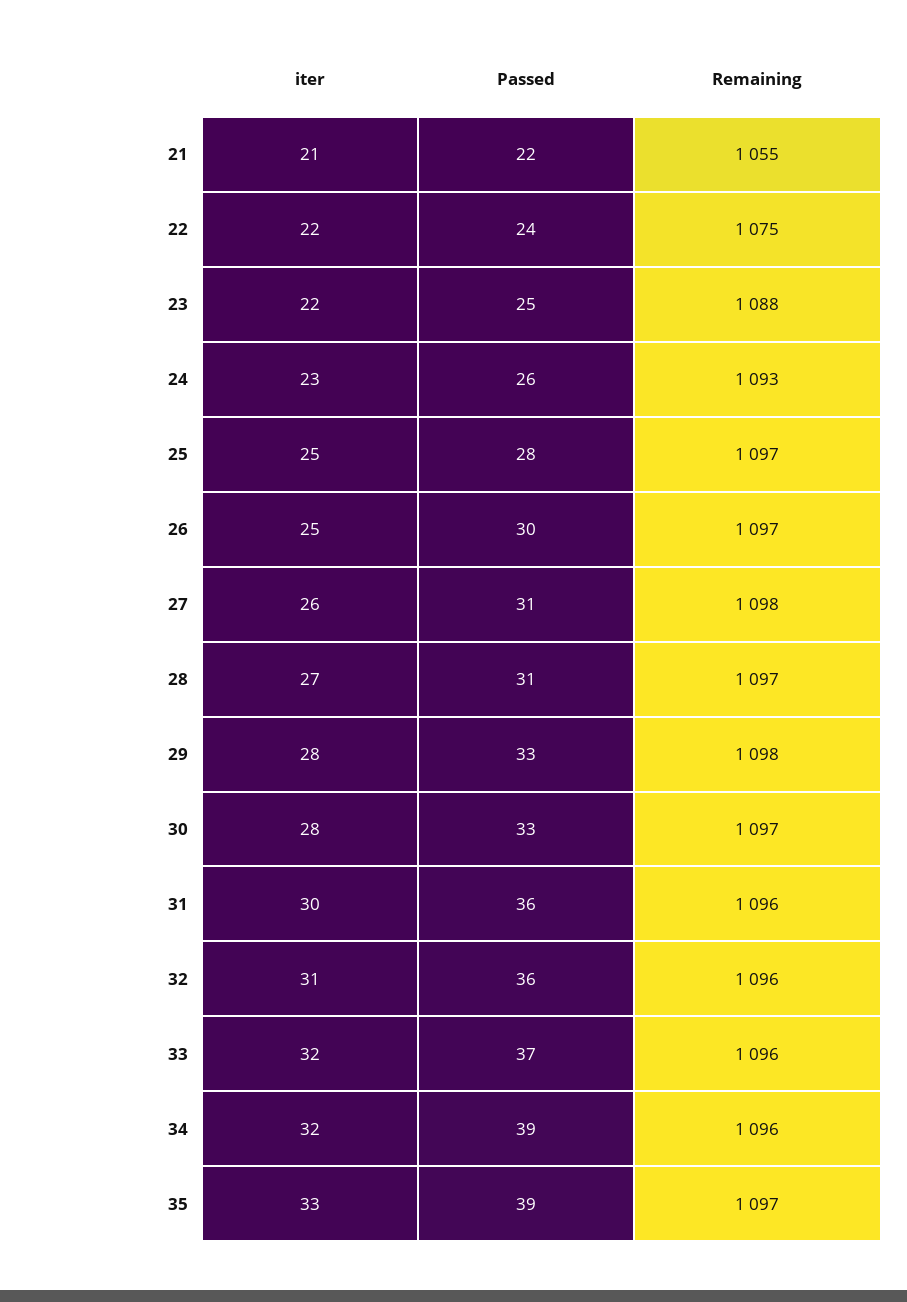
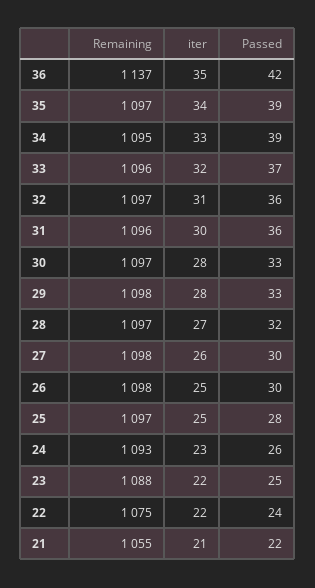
Remaining, 26: 1097 -> 1098
Passed, 27: 31 -> 30
Passed, 28: 31 -> 32
Remaining, 32: 1096 -> 1097
iter, 34: 32 -> 33
Remaining, 34: 1096 -> 1095
iter, 35: 33 -> 34
Remaining, 36: none -> 1137
iter, 36: none -> 35
Passed, 36: none -> 42

